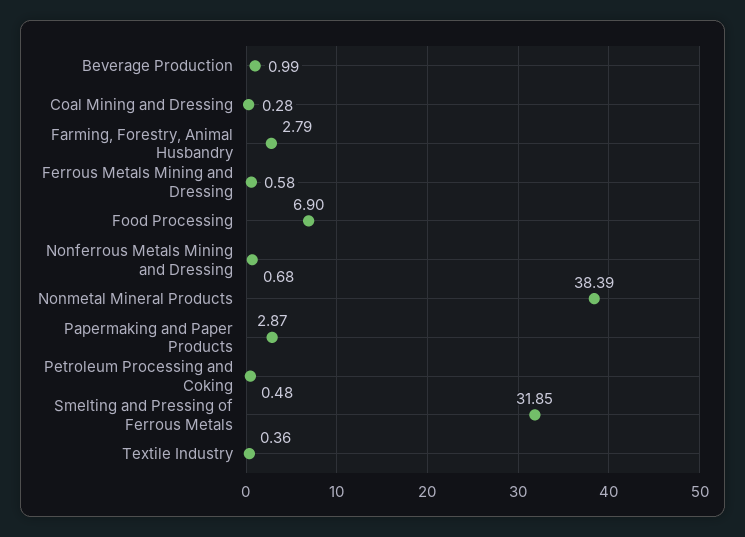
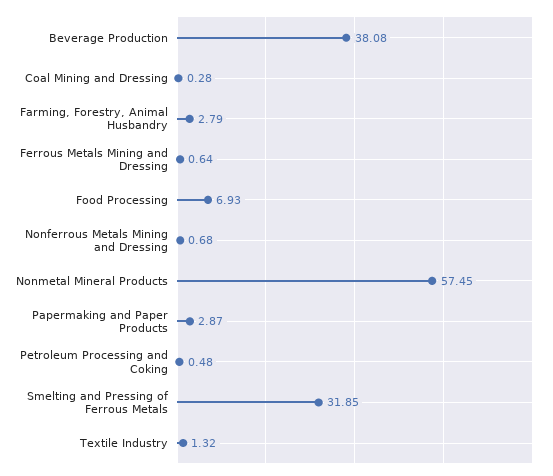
Beverage Production: 0.99 -> 38.08
Ferrous Metals Mining and Dressing: 0.58 -> 0.64
Food Processing: 6.9 -> 6.93
Nonmetal Mineral Products: 38.39 -> 57.45
Textile Industry: 0.36 -> 1.32

